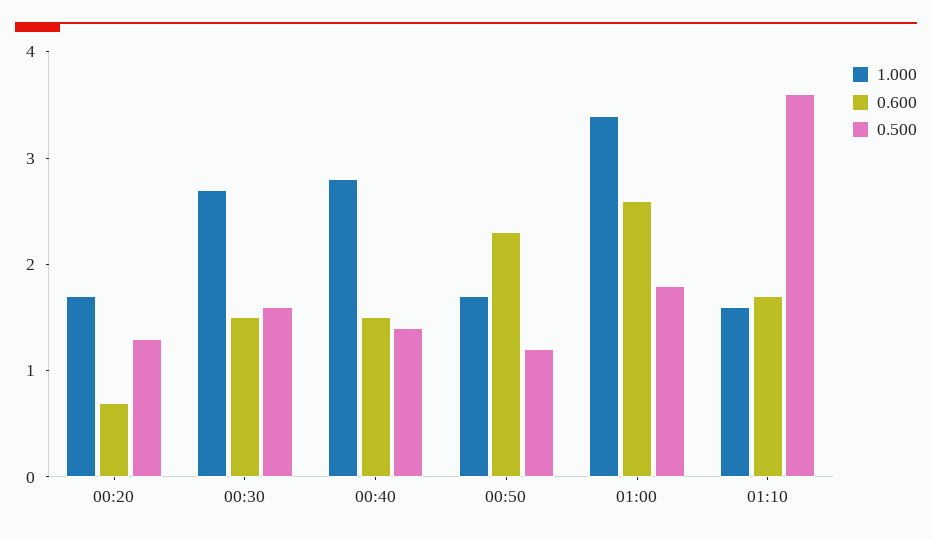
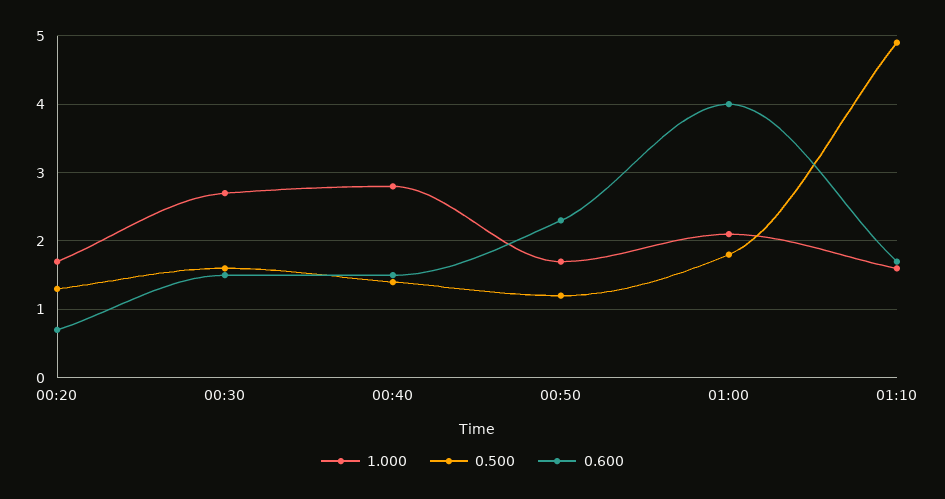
1.000, 01:00: 3.4 -> 2.1
0.600, 01:00: 2.6 -> 4
0.500, 01:10: 3.6 -> 4.9

